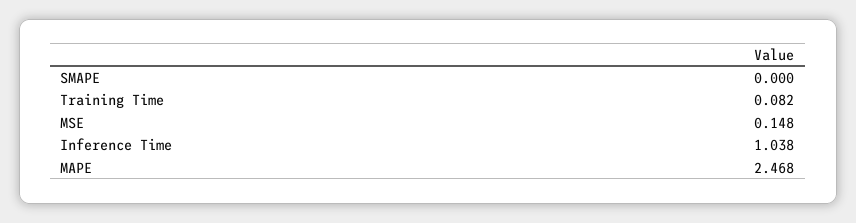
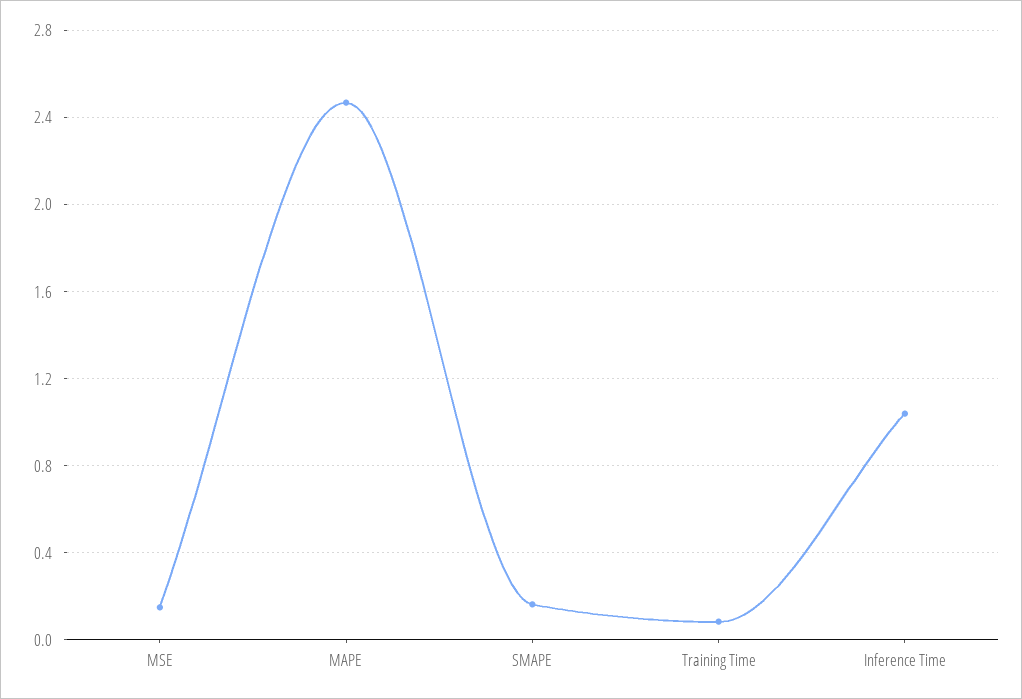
SMAPE: 0 -> 0.15

